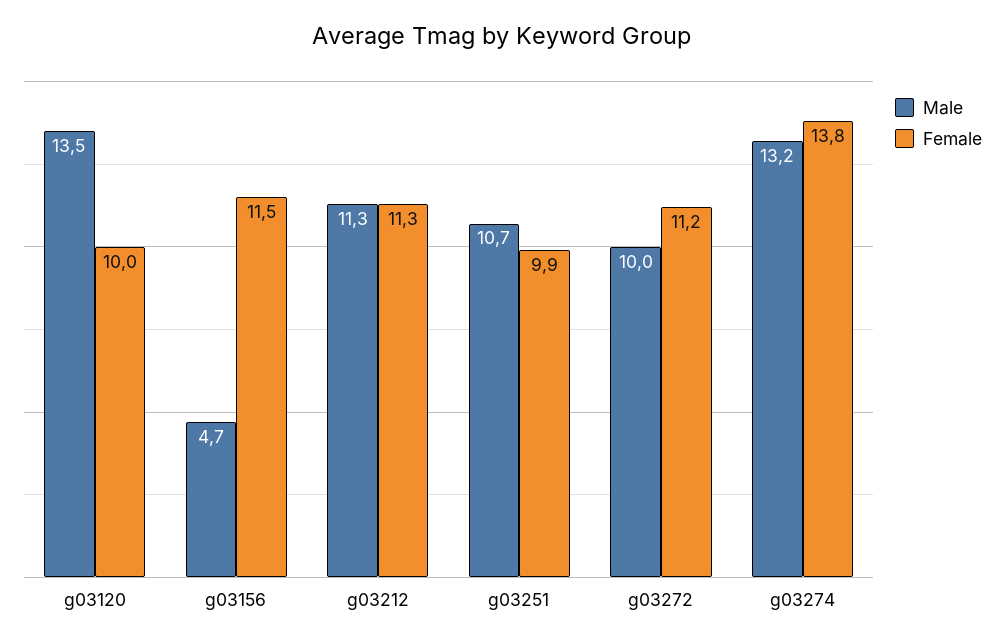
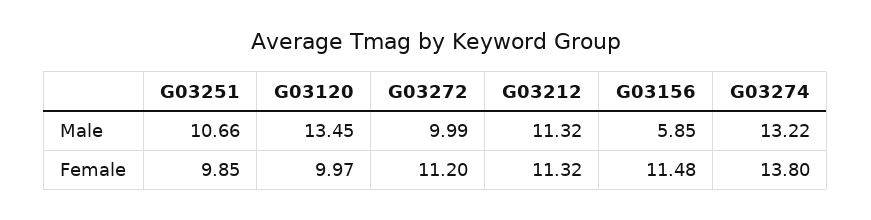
Male, g03156: 4.7 -> 5.85

